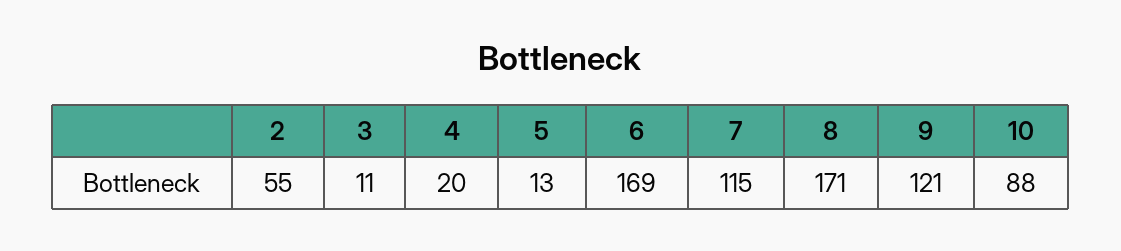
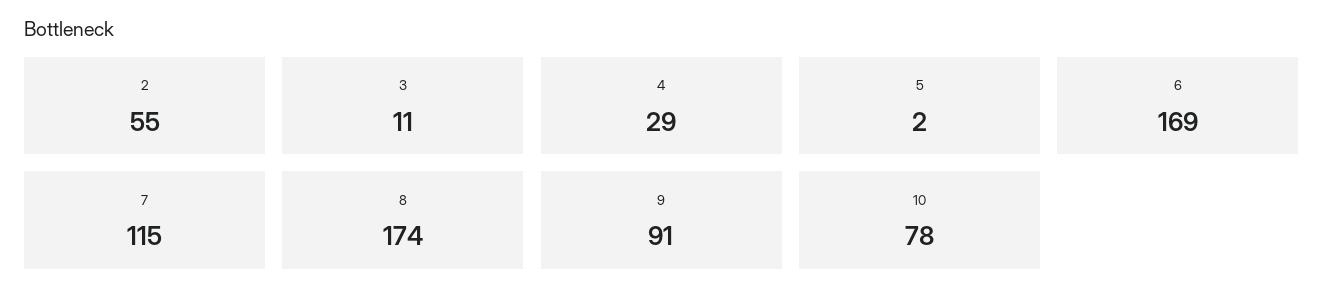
4: 20 -> 29
5: 13 -> 2
8: 171 -> 174
9: 121 -> 91
10: 88 -> 78

